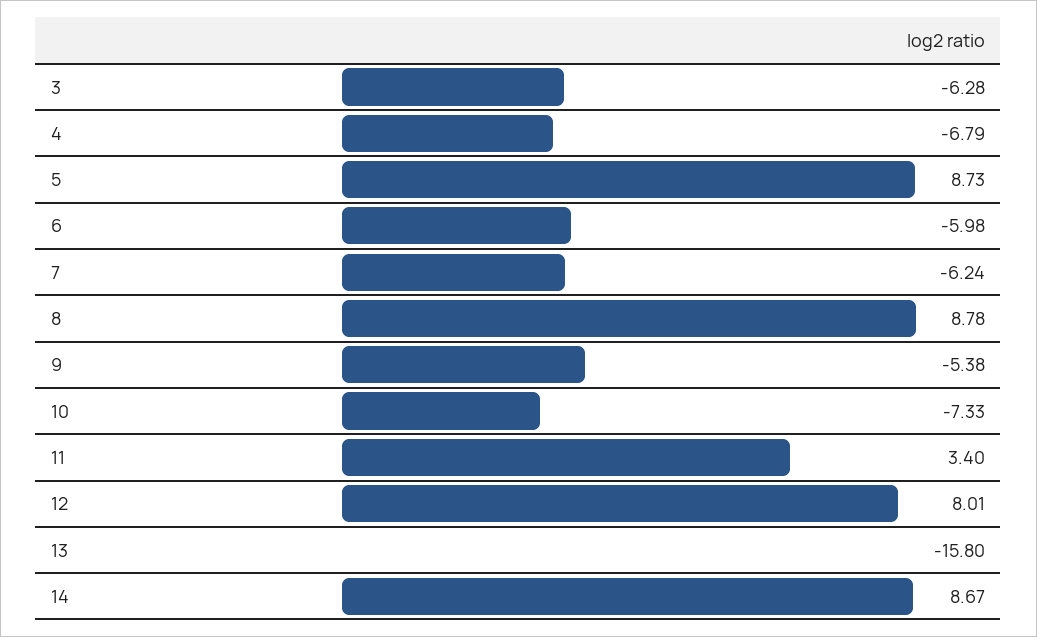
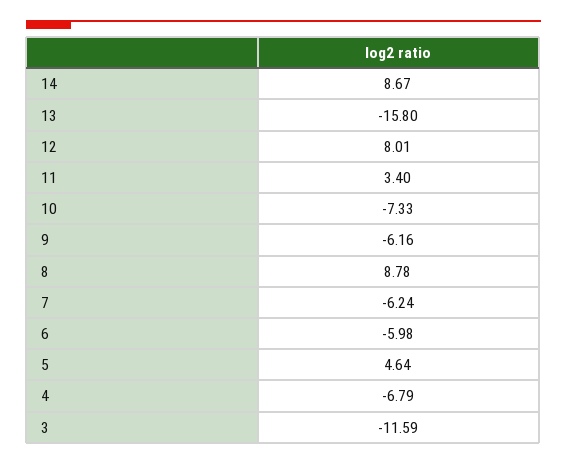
3: -6.28 -> -11.59
5: 8.73 -> 4.64
9: -5.38 -> -6.16

